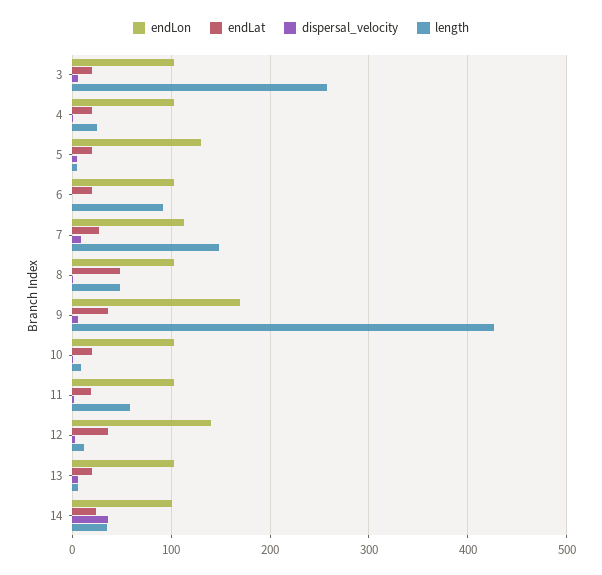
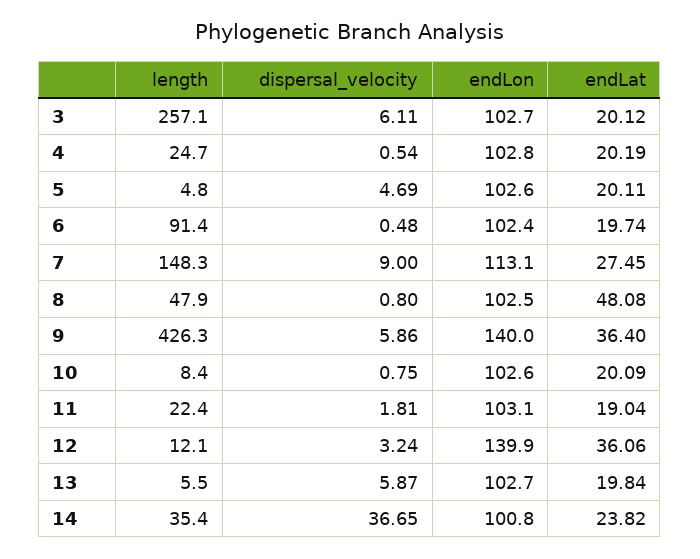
endLon, 5: 130 -> 102.6
endLon, 9: 170 -> 140
length, 11: 60 -> 22.4

